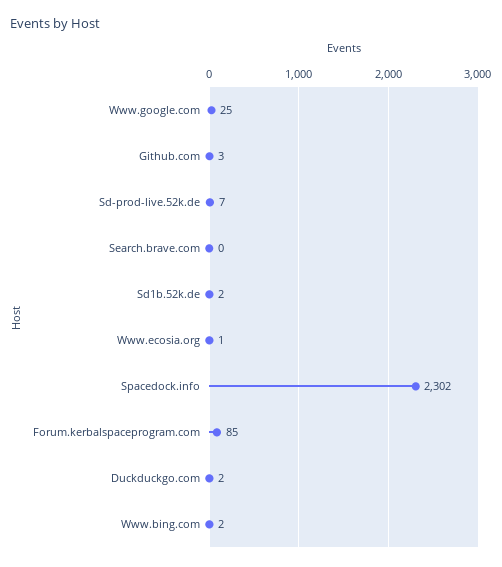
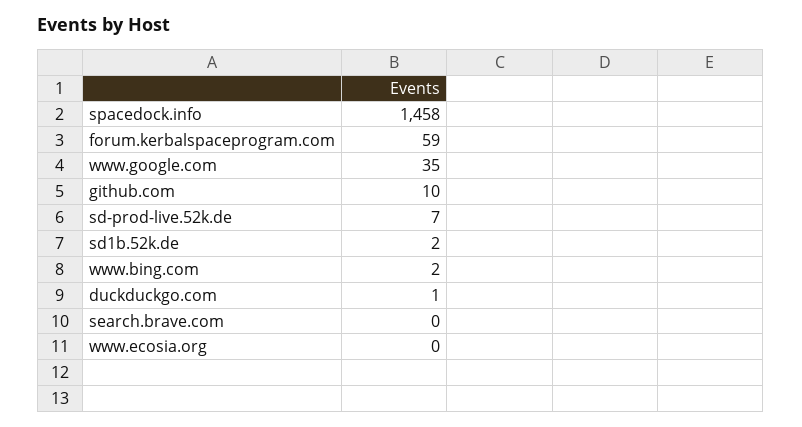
Www.google.com: 25 -> 35
Github.com: 3 -> 10
Www.ecosia.org: 1 -> 0
Spacedock.info: 2302 -> 1458
Forum.kerbalspaceprogram.com: 85 -> 59
Duckduckgo.com: 2 -> 1

